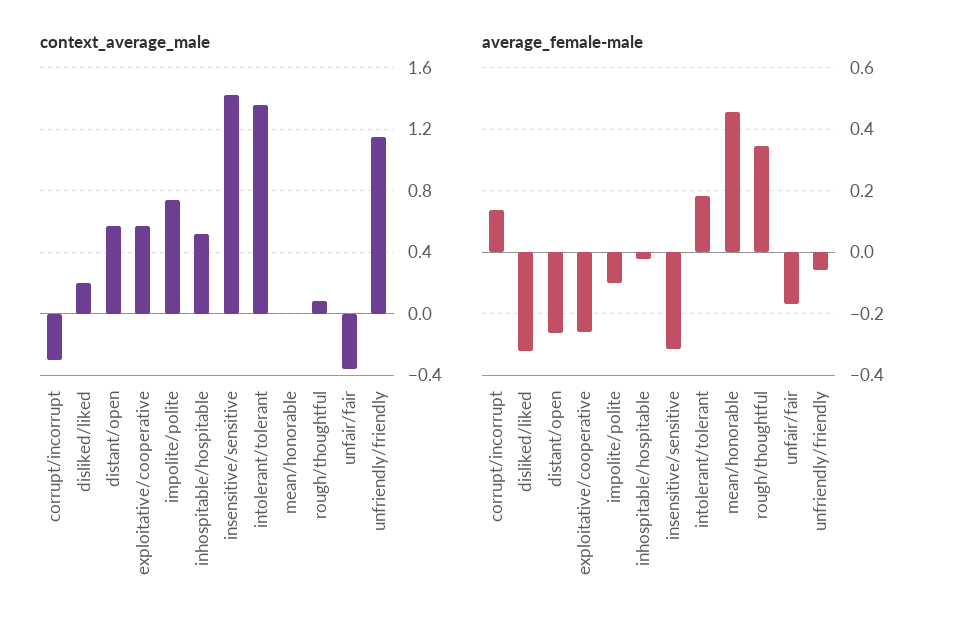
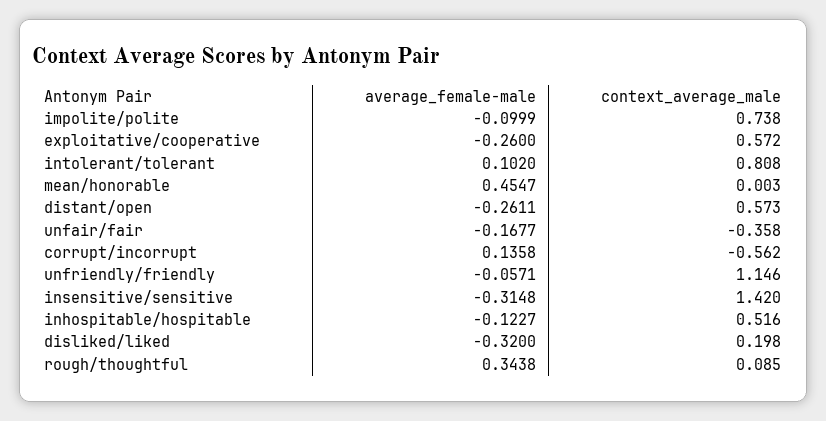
context_average_male, corrupt/incorrupt: -0.3 -> -0.562
context_average_male, intolerant/tolerant: 1.35 -> 0.808
average_female-male, inhospitable/hospitable: -0.02 -> -0.1227
average_female-male, intolerant/tolerant: 0.18 -> 0.102

